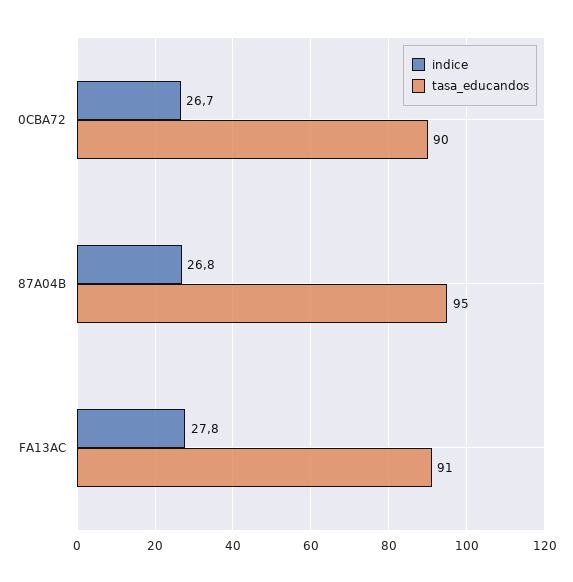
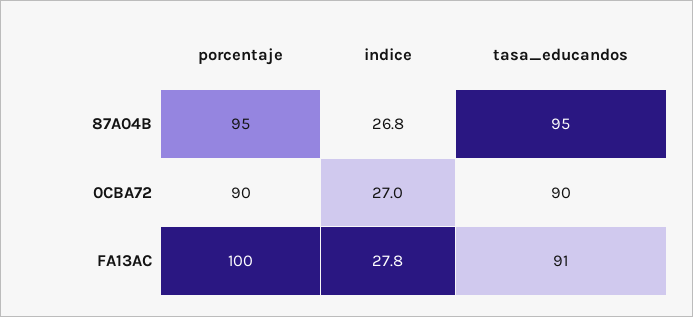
indice, 0CBA72: 26.7 -> 27
porcentaje, 87A04B: none -> 95
porcentaje, 0CBA72: none -> 90
porcentaje, FA13AC: none -> 100

